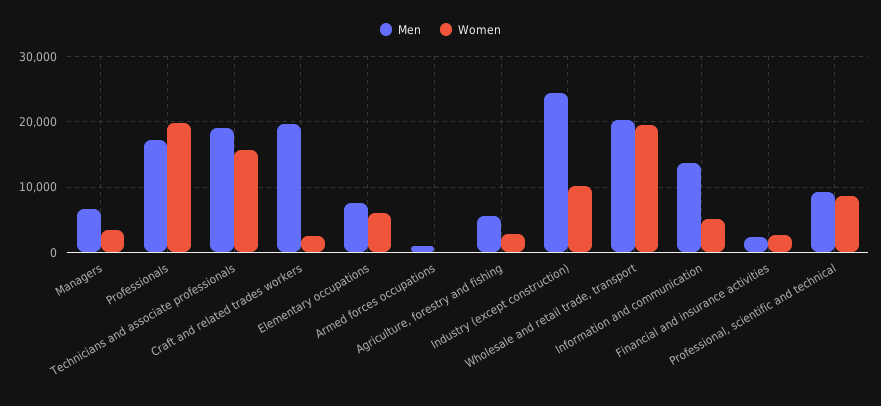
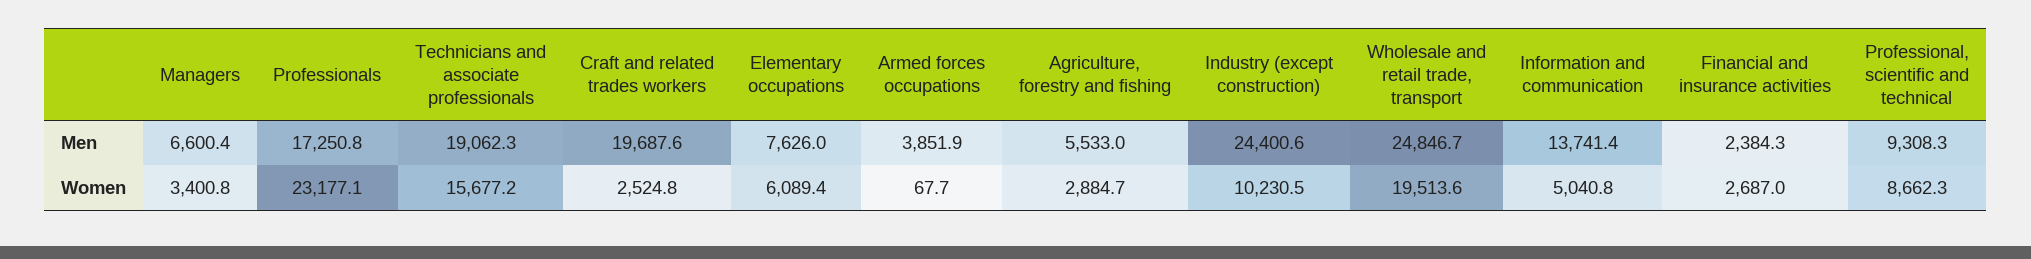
Women, Professionals: 20000 -> 23177.1
Men, Armed forces occupations: 1000 -> 3851.9
Men, Wholesale and retail trade, transport: 20000 -> 24846.7

